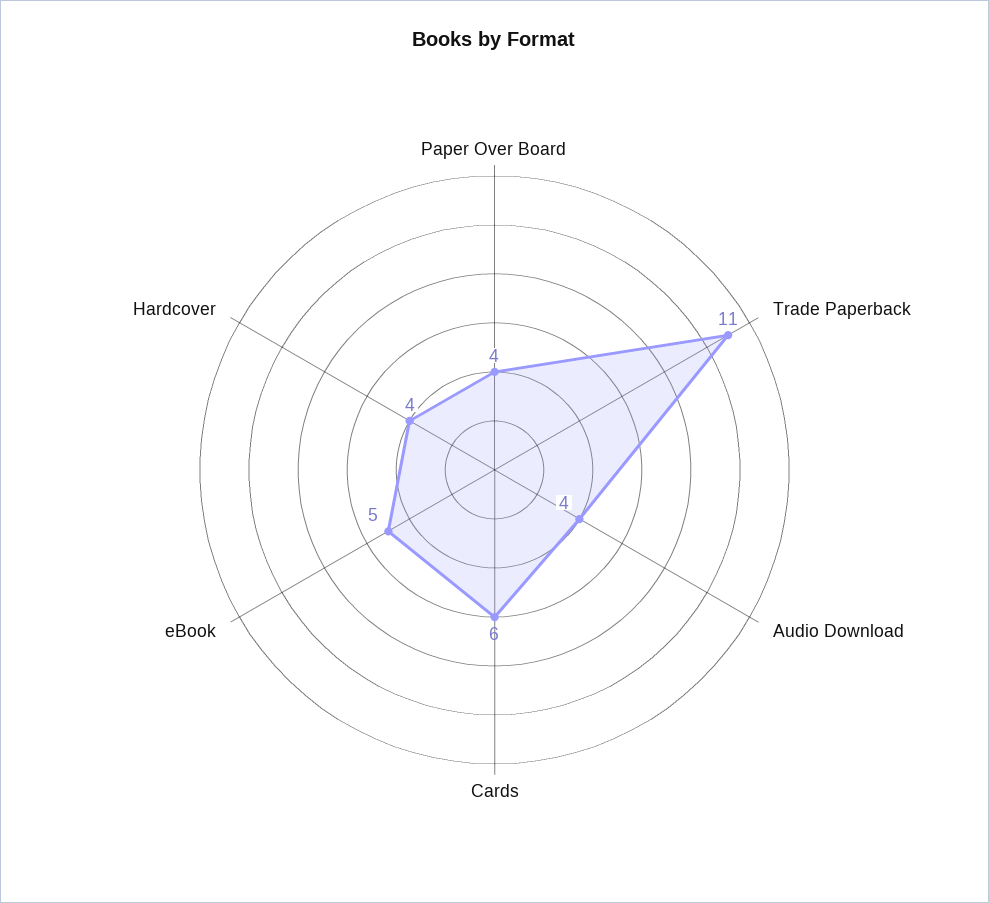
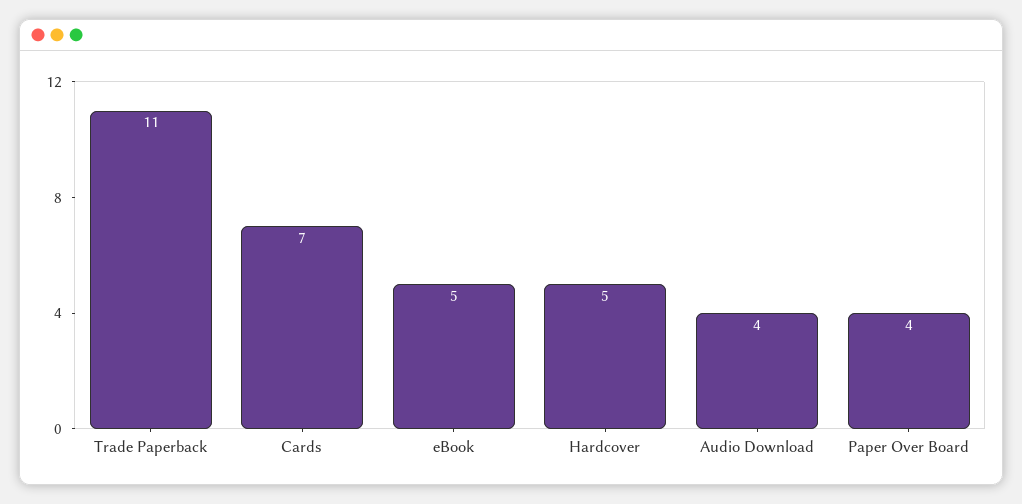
Cards: 6 -> 7
Hardcover: 4 -> 5

